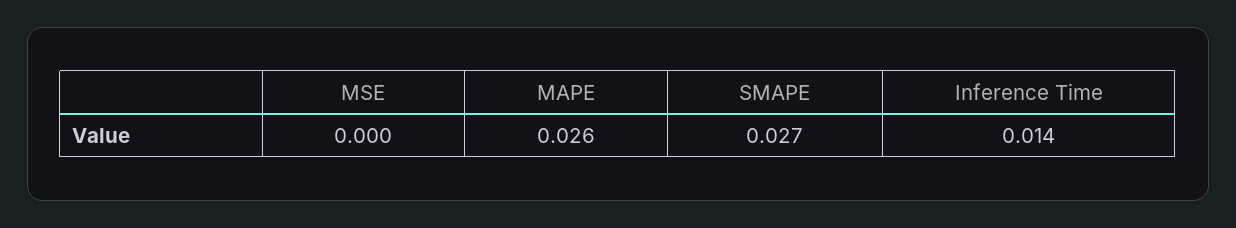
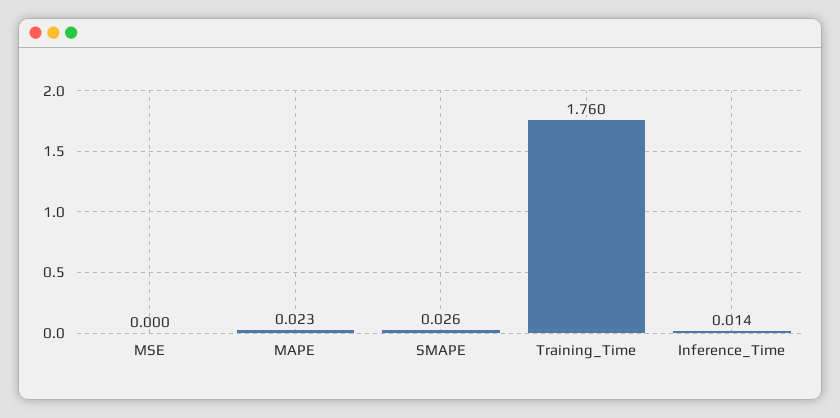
MAPE: 0.026 -> 0.023
SMAPE: 0.027 -> 0.026
Training_Time: none -> 1.76

